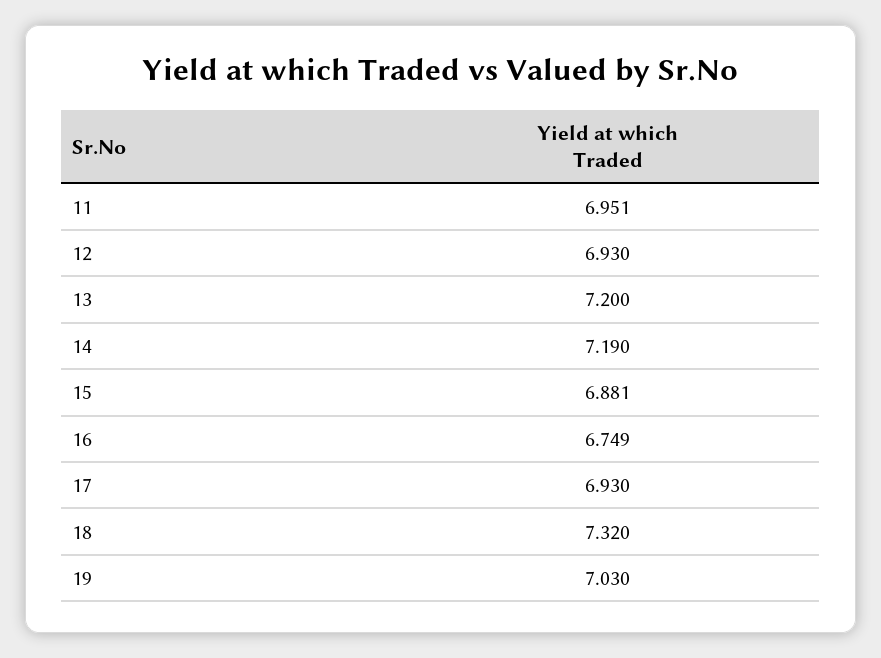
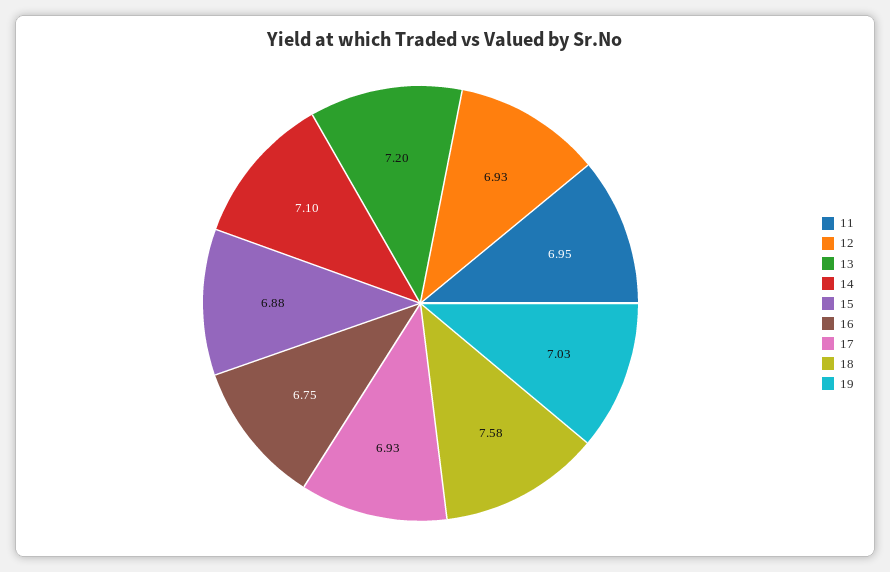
14: 7.19 -> 7.1
18: 7.32 -> 7.58

